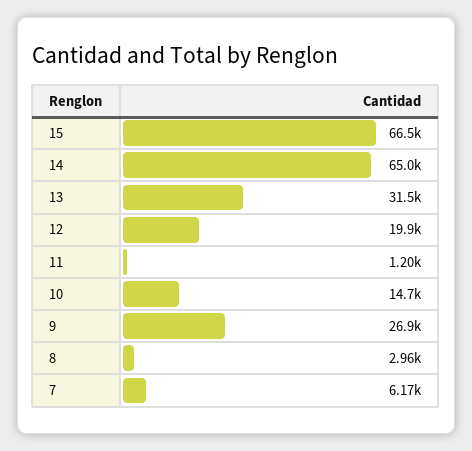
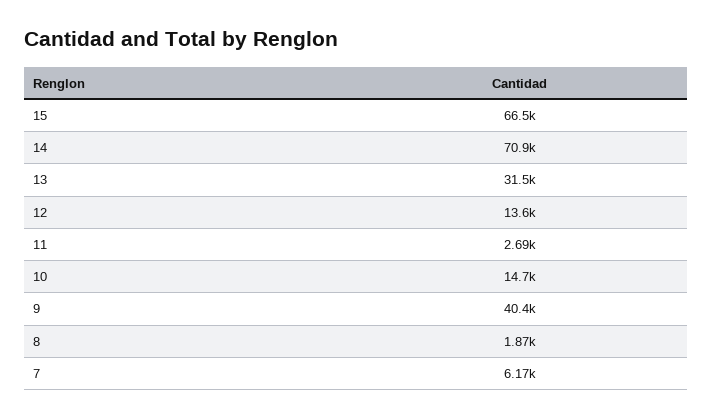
14: 65000 -> 70900
12: 19900 -> 13600
11: 1200 -> 2690
9: 26900 -> 40400
8: 2960 -> 1870

